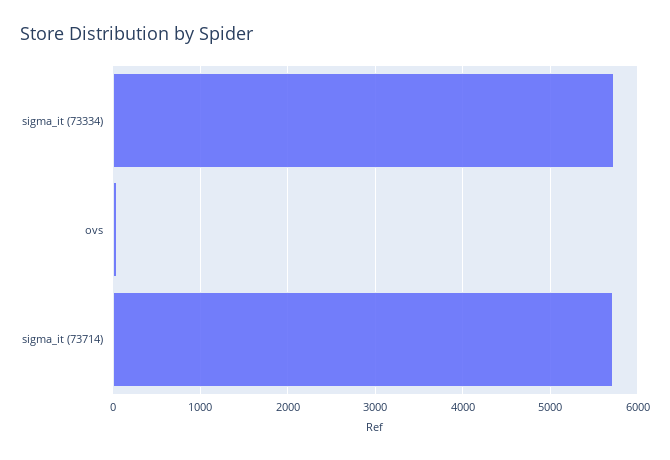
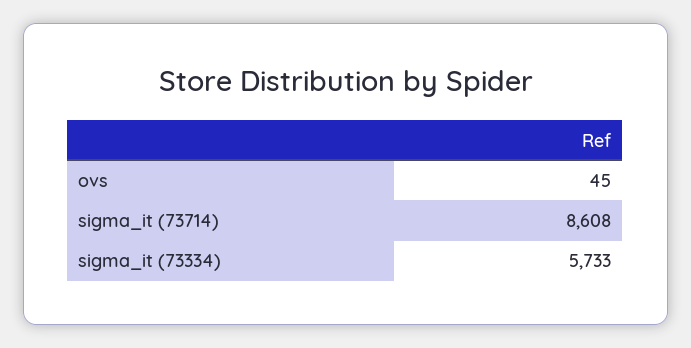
sigma_it (73714): 5700 -> 8608

